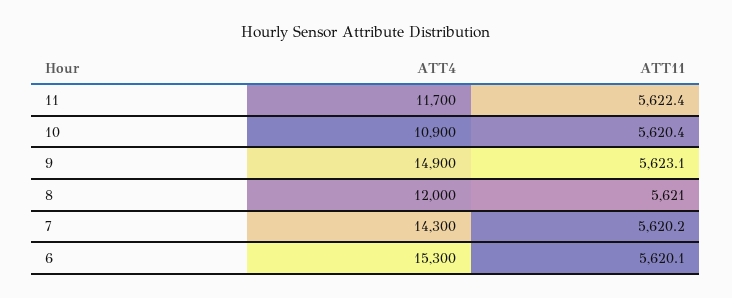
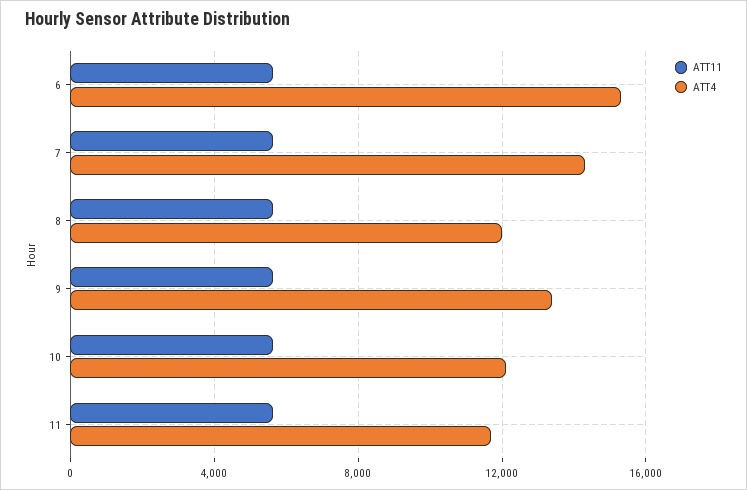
ATT4, 10: 10900 -> 12000
ATT4, 9: 14900 -> 13500

